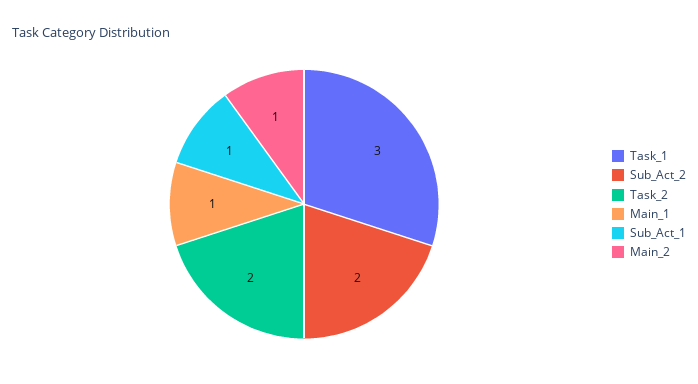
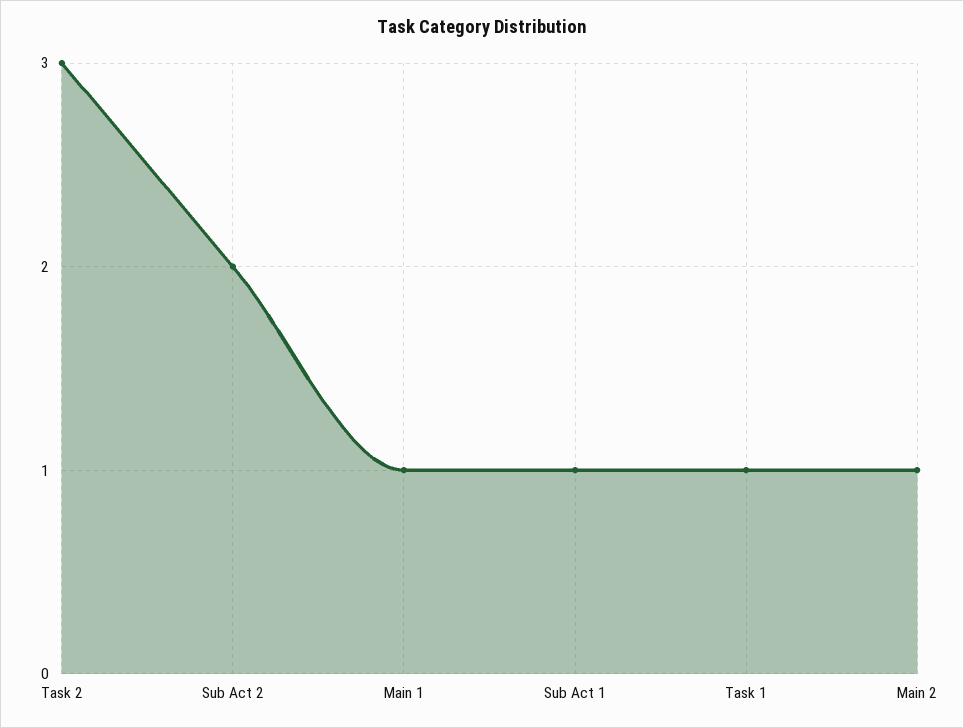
Task_1: 3 -> 1
Task_2: 2 -> 3

